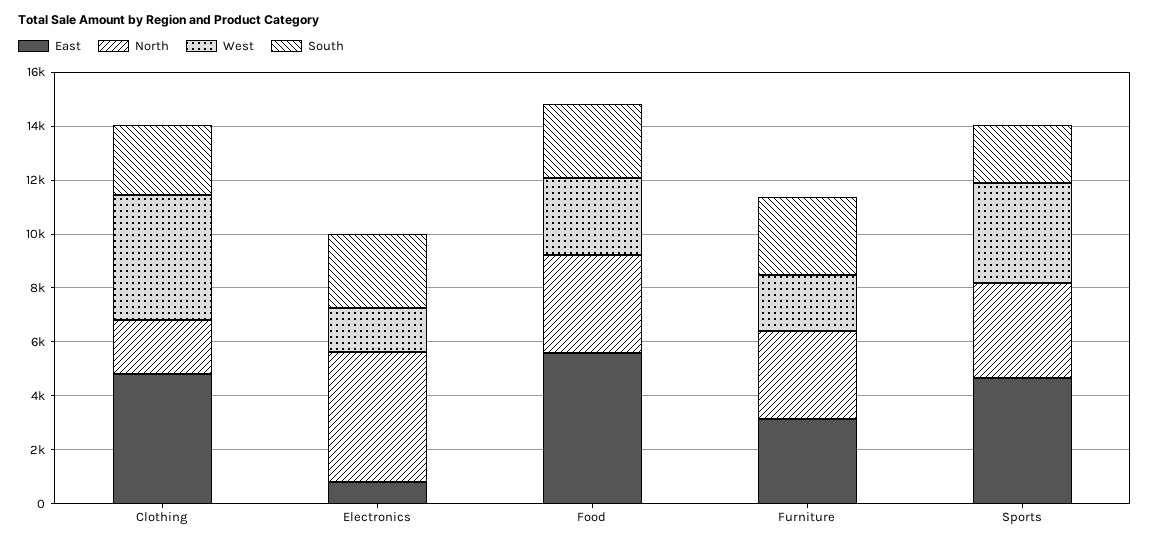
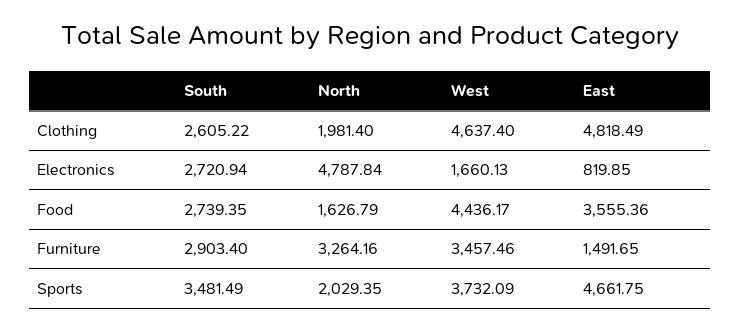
East, Food: 5500 -> 3555.36
North, Food: 3500 -> 1626.79
West, Food: 3000 -> 4436.17
East, Furniture: 3000 -> 1491.65
West, Furniture: 2000 -> 3457.46
North, Sports: 3500 -> 2029.35
South, Sports: 2000 -> 3481.49

